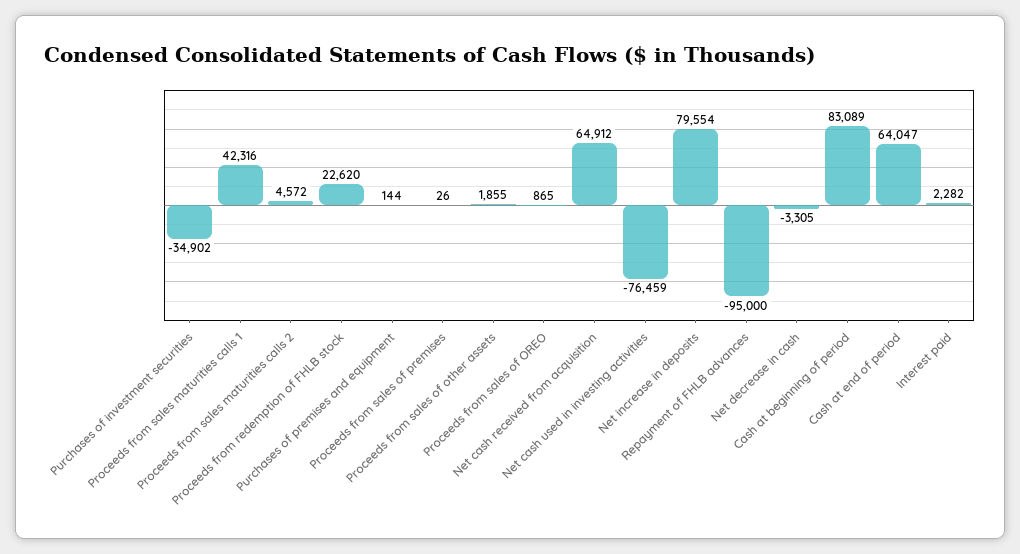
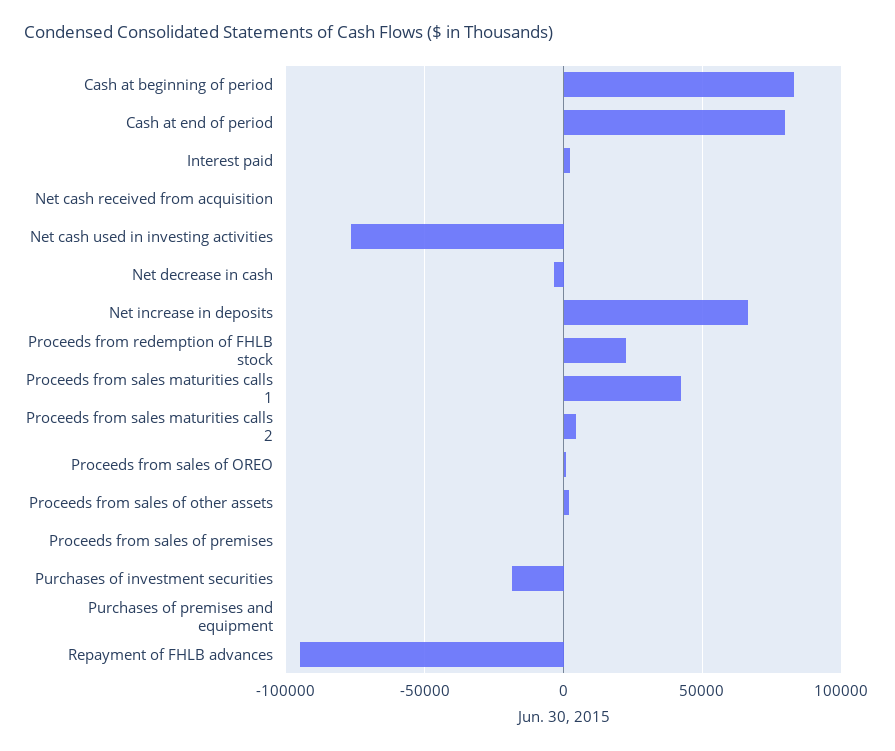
Purchases of investment securities: -34902 -> -20000
Net cash received from acquisition: 64912 -> 0
Net increase in deposits: 79554 -> 65000
Cash at end of period: 64047 -> 80000

